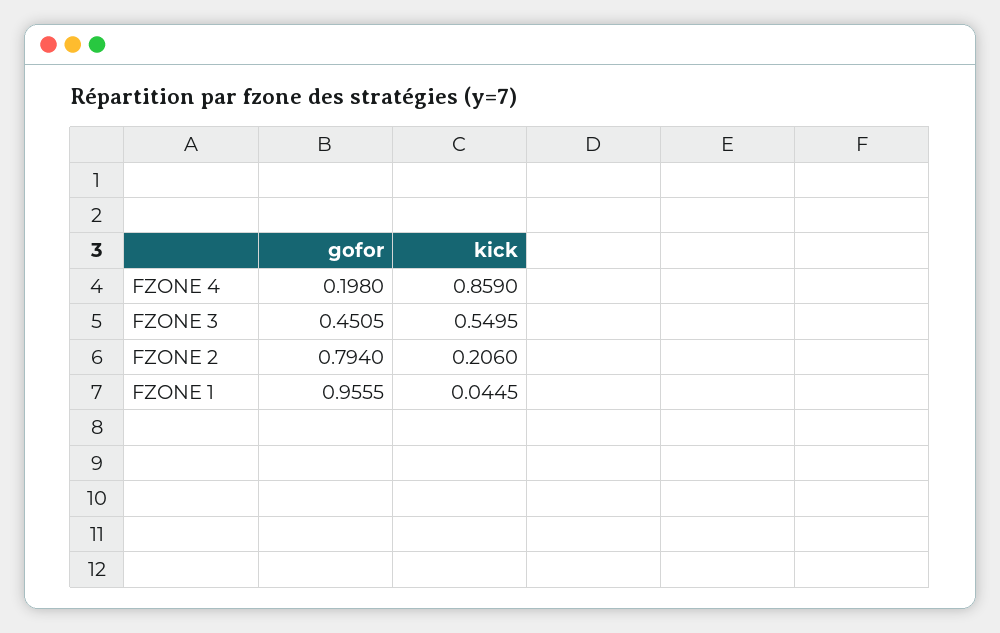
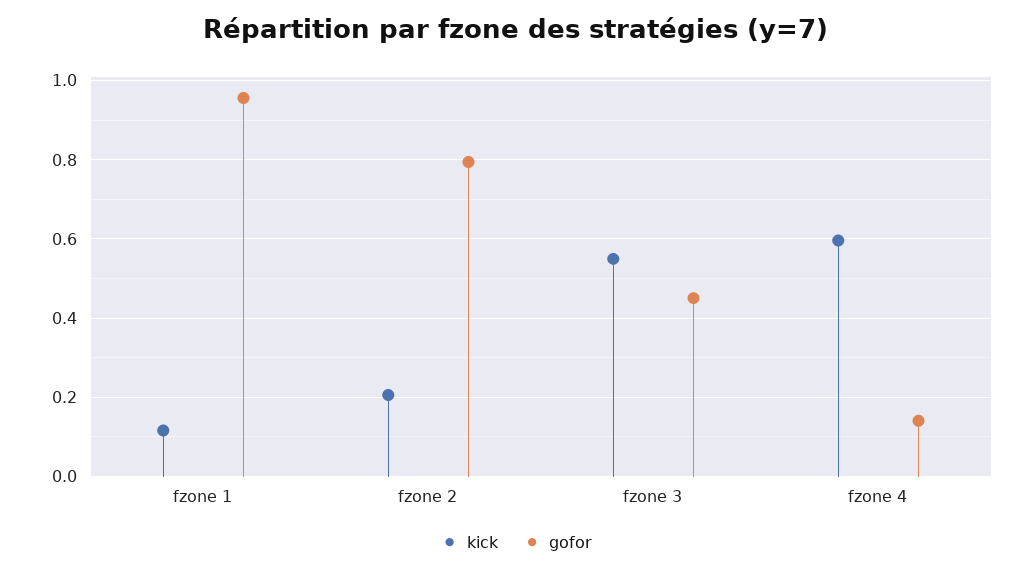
gofor, FZONE 4: 0.198 -> 0.14
kick, FZONE 4: 0.859 -> 0.6
kick, FZONE 1: 0.0445 -> 0.12

